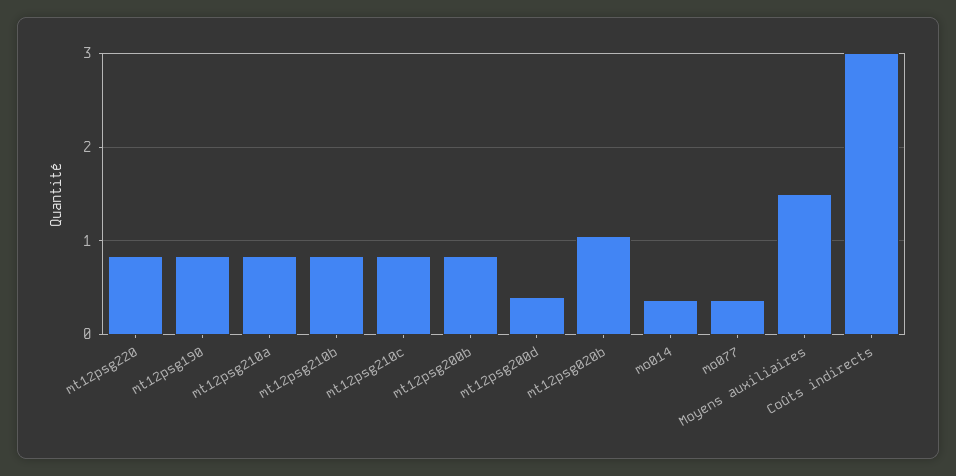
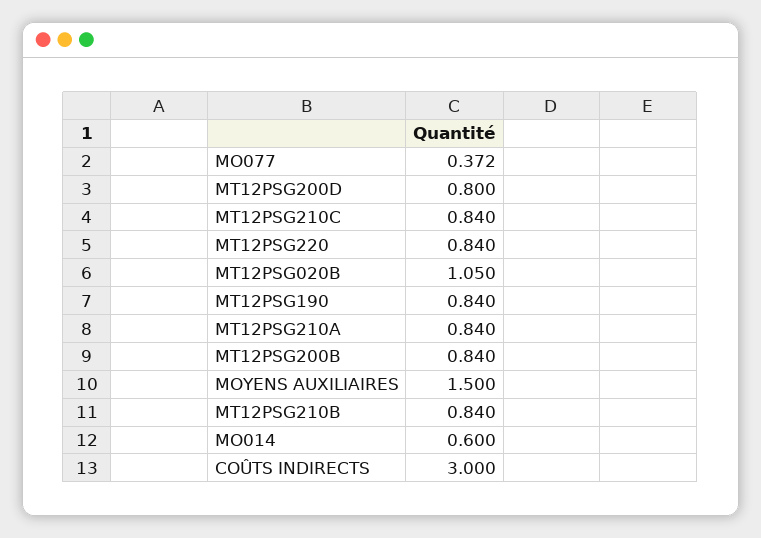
mt12psg200d: 0.4 -> 0.8
mo014: 0.4 -> 0.6

